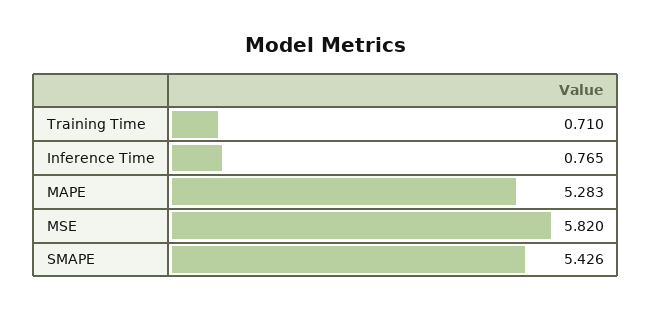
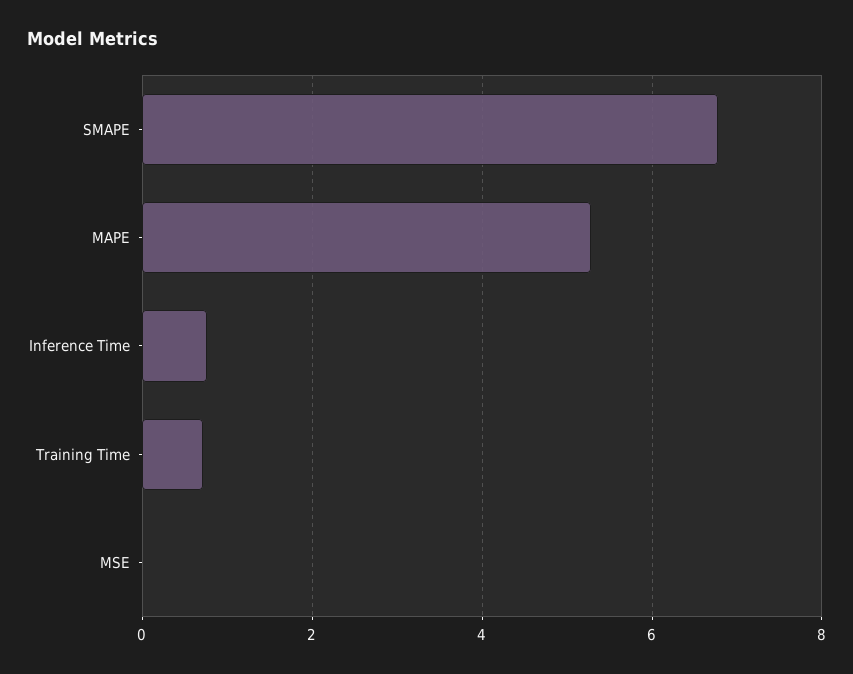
MSE: 5.82 -> 0
SMAPE: 5.426 -> 6.8

